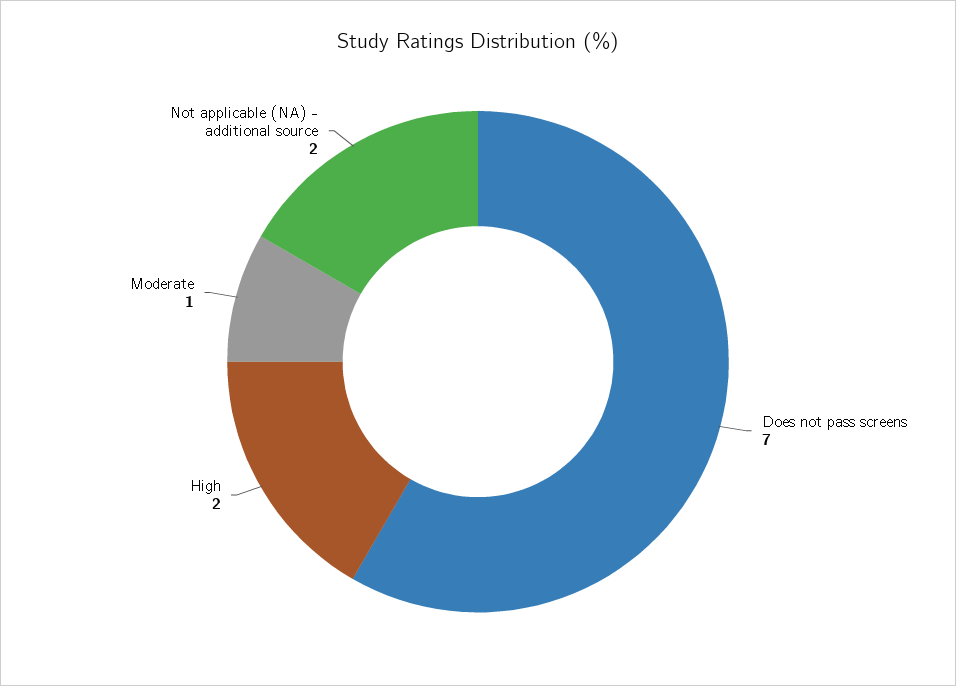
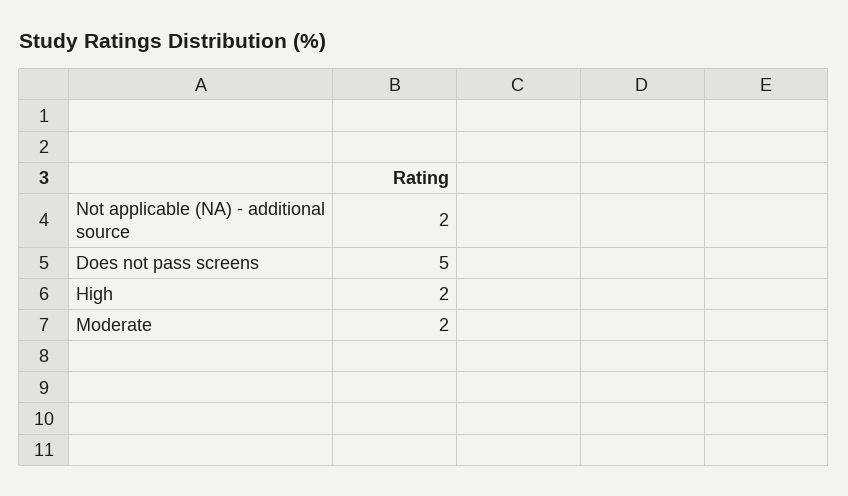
Does not pass screens: 7 -> 5
Moderate: 1 -> 2

